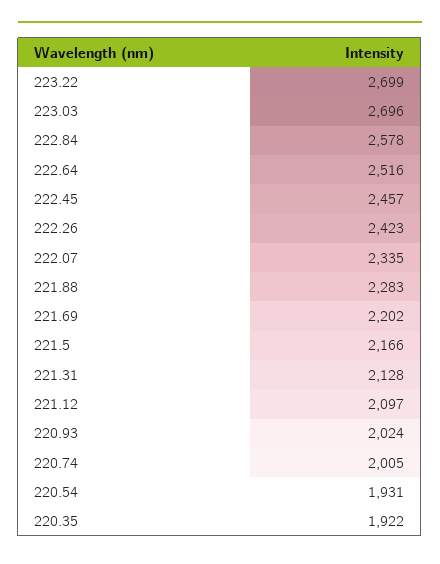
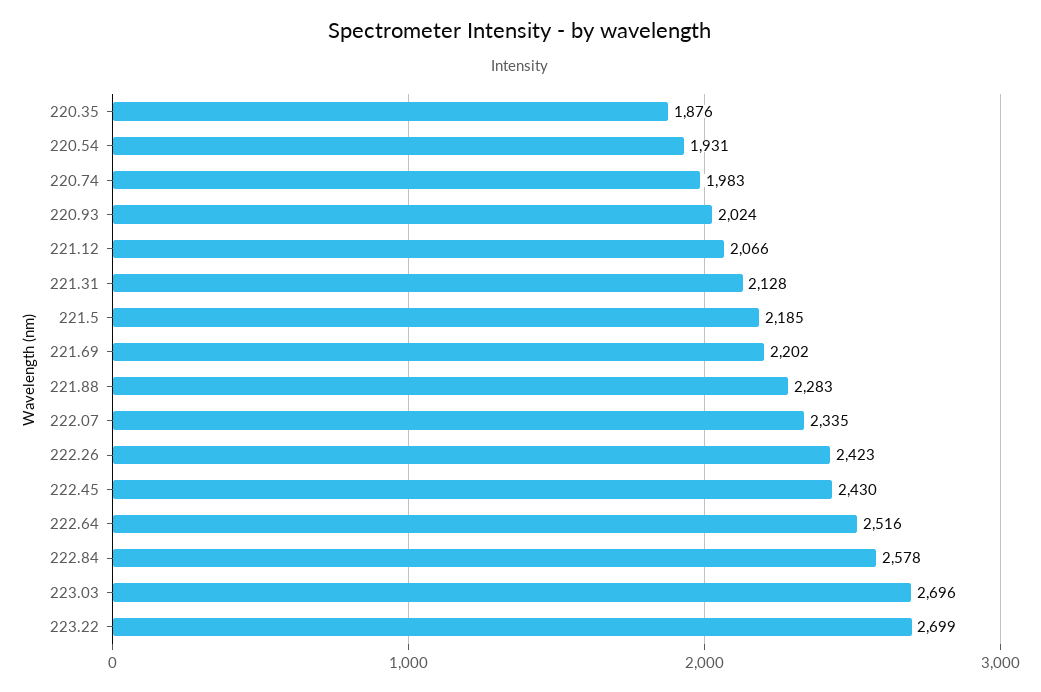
222.45: 2457 -> 2430
221.5: 2166 -> 2185
221.12: 2097 -> 2066
220.74: 2005 -> 1983
220.35: 1922 -> 1876

